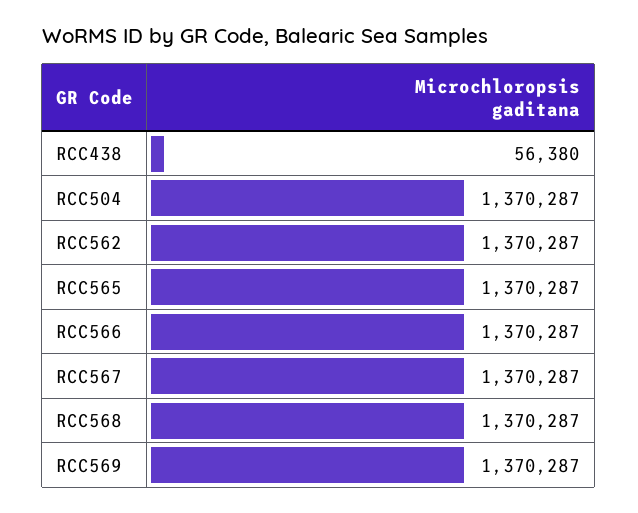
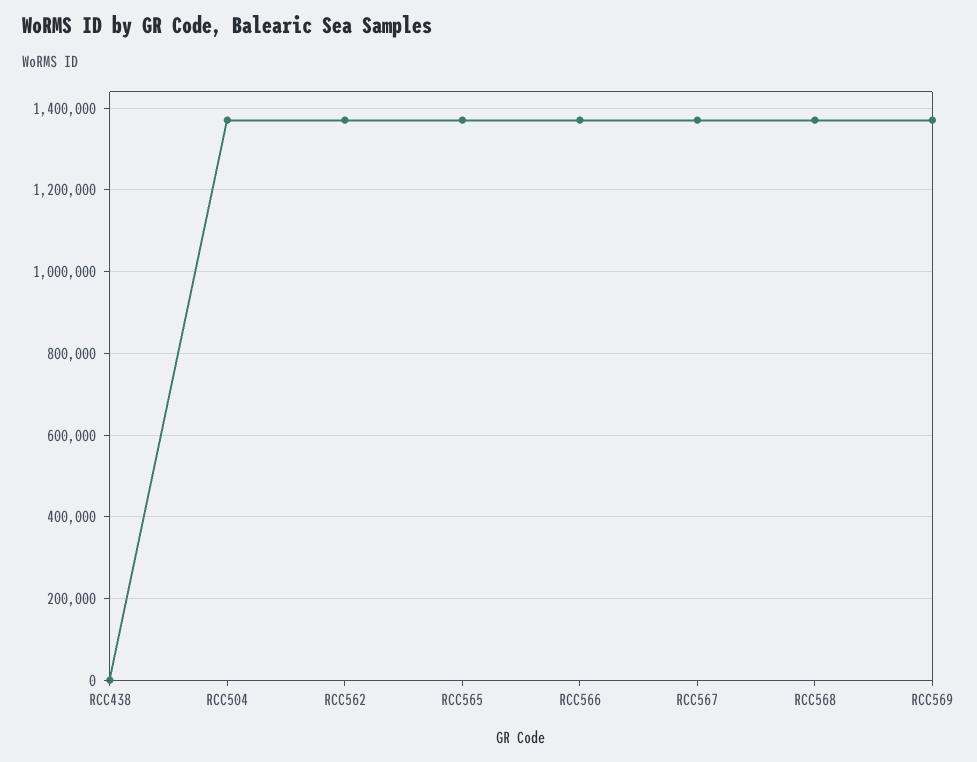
RCC438: 56380 -> 0

